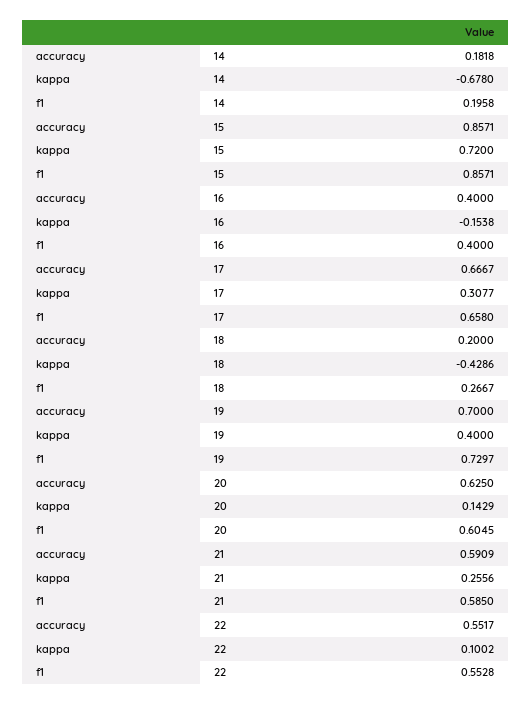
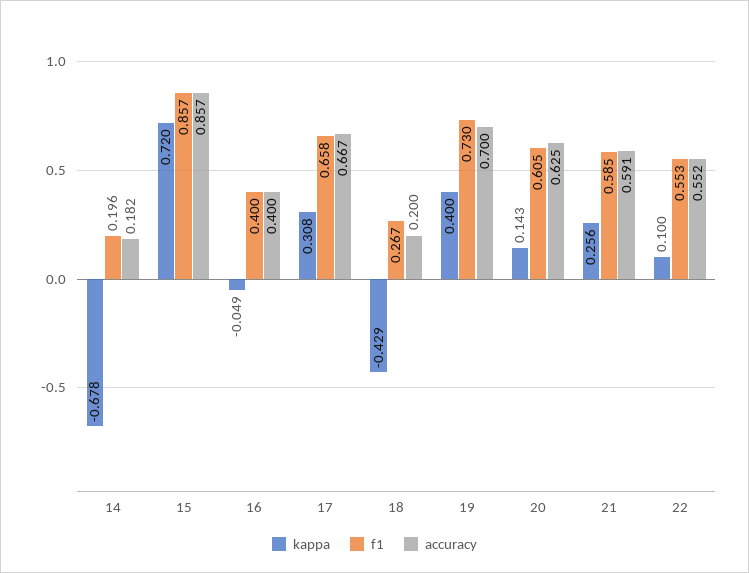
kappa, 16: -0.1538 -> -0.049

